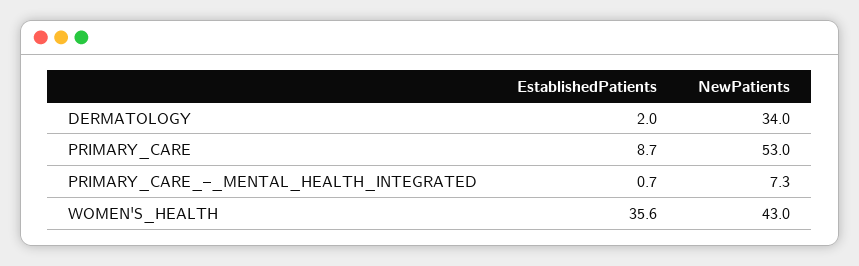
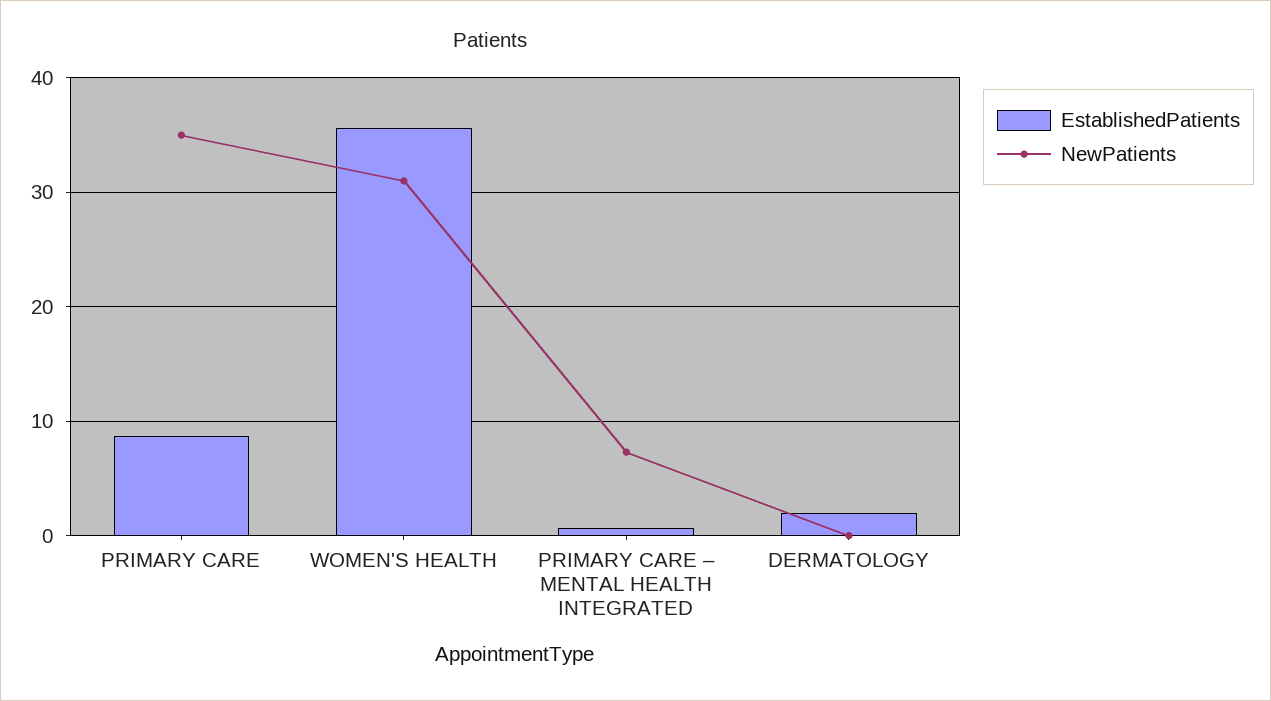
NewPatients, DERMATOLOGY: 34 -> 0
NewPatients, PRIMARY_CARE: 53 -> 35
NewPatients, WOMEN'S_HEALTH: 43 -> 31

